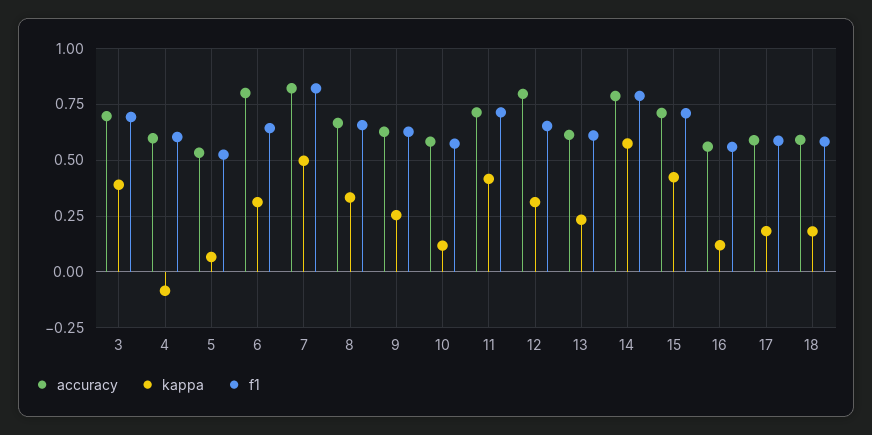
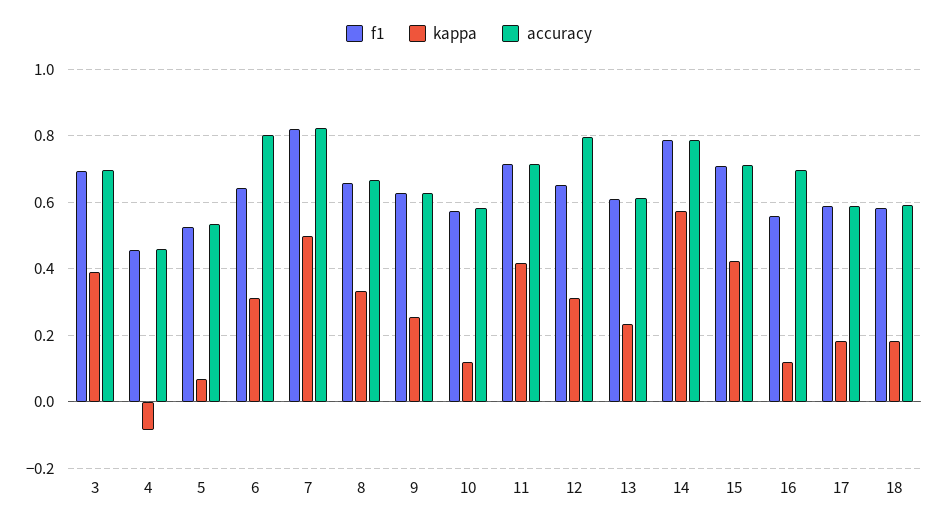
accuracy, 4: 0.6 -> 0.46
f1, 4: 0.6 -> 0.46
accuracy, 16: 0.55 -> 0.7

